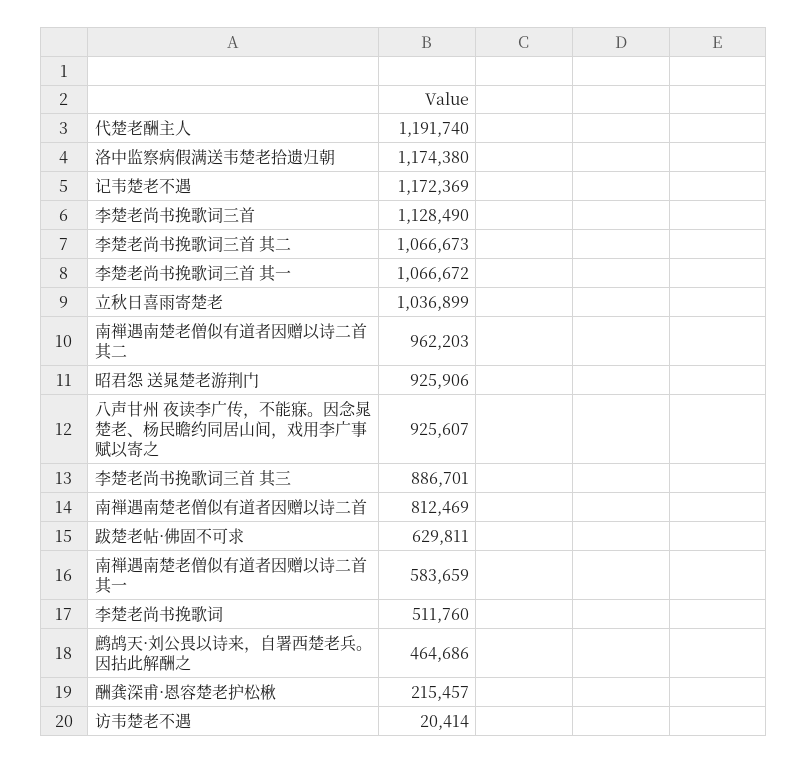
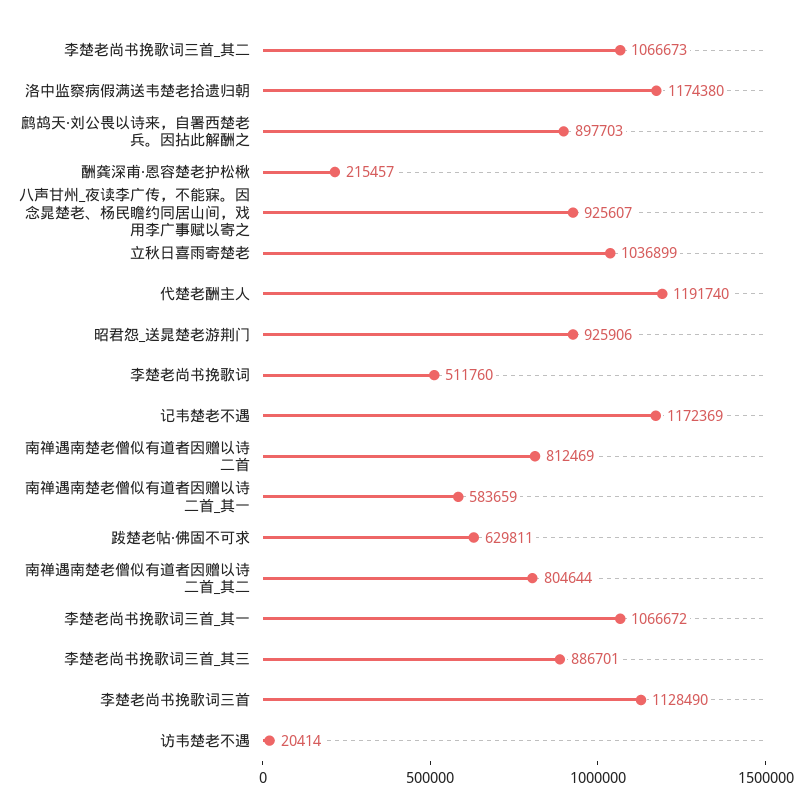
南禅遇南楚老僧似有道者因赠以诗二首 其二: 962203 -> 804644
鹧鸪天·刘公畏以诗来，自署西楚老兵。因拈此解酬之: 464686 -> 897703

